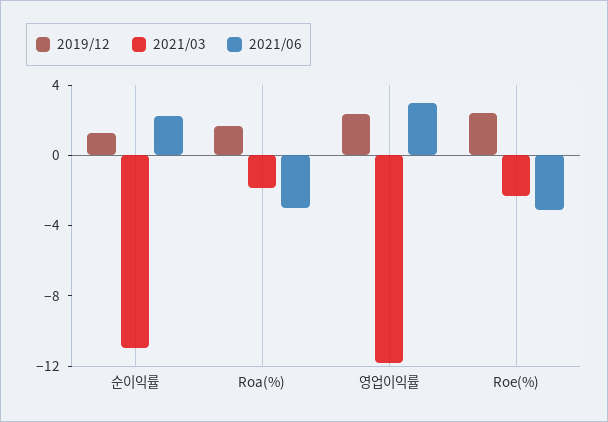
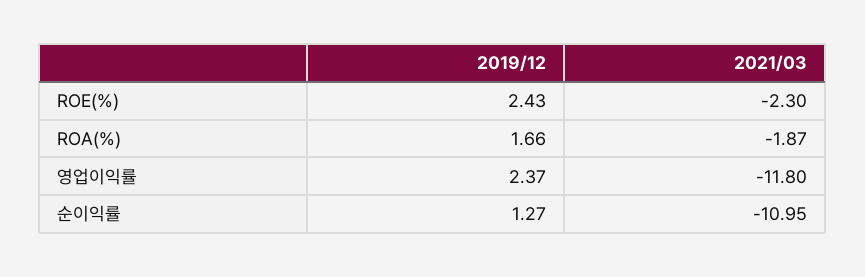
2021/06, 순이익률: 2 -> none
2021/06, Roa(%): -3 -> none
2021/06, 영업이익률: 3 -> none
2021/06, Roe(%): -3 -> none

